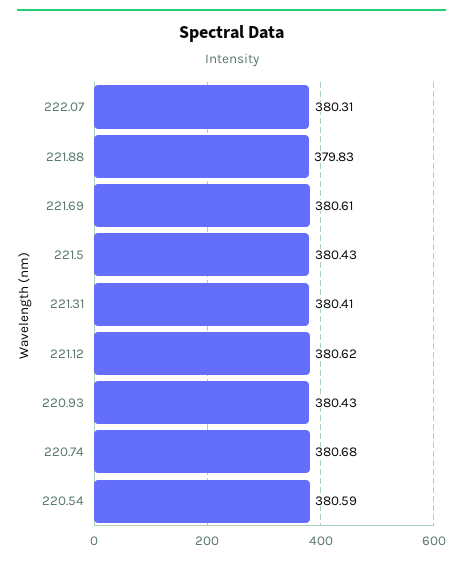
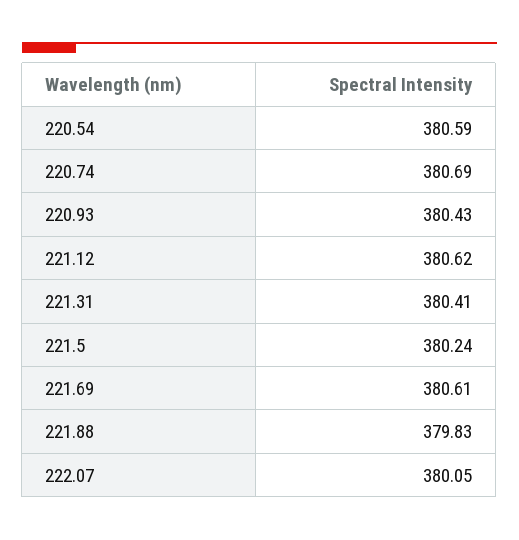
222.07: 380.31 -> 380.05
221.5: 380.43 -> 380.24
220.74: 380.68 -> 380.69

